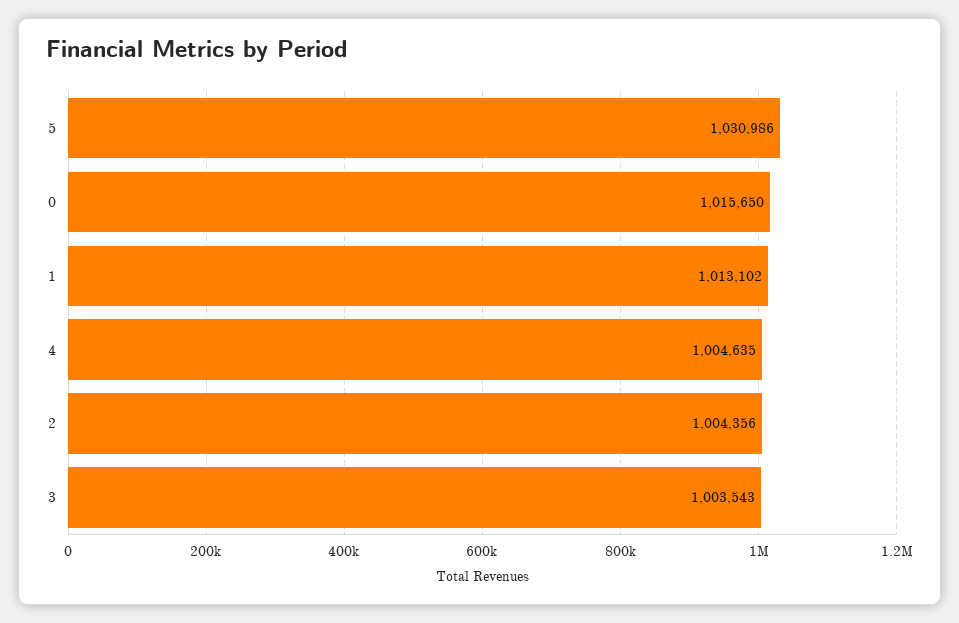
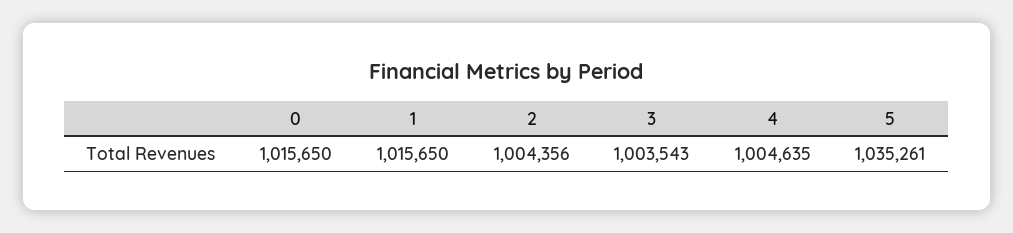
5: 1030986 -> 1035261
1: 1013102 -> 1015650

